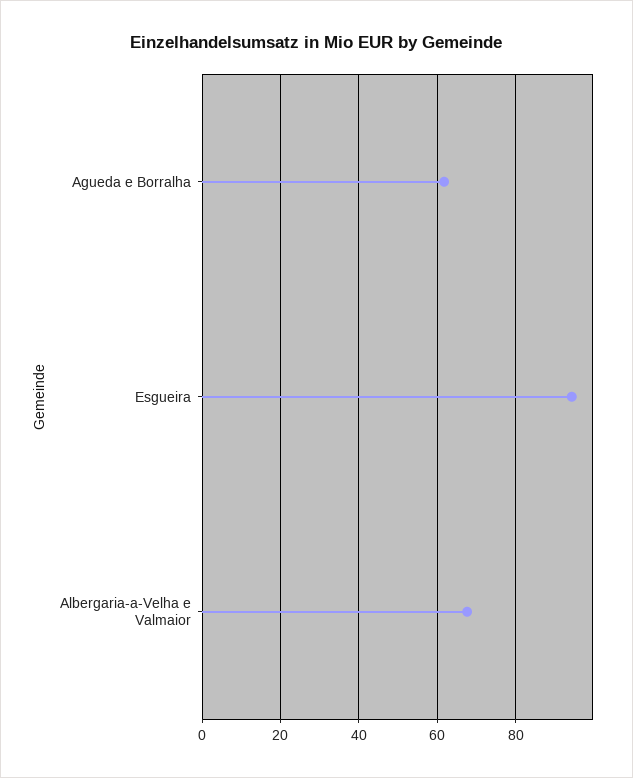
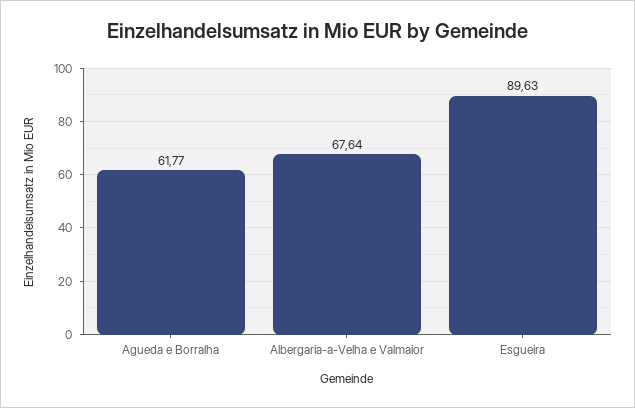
Esgueira: 94 -> 89.63

